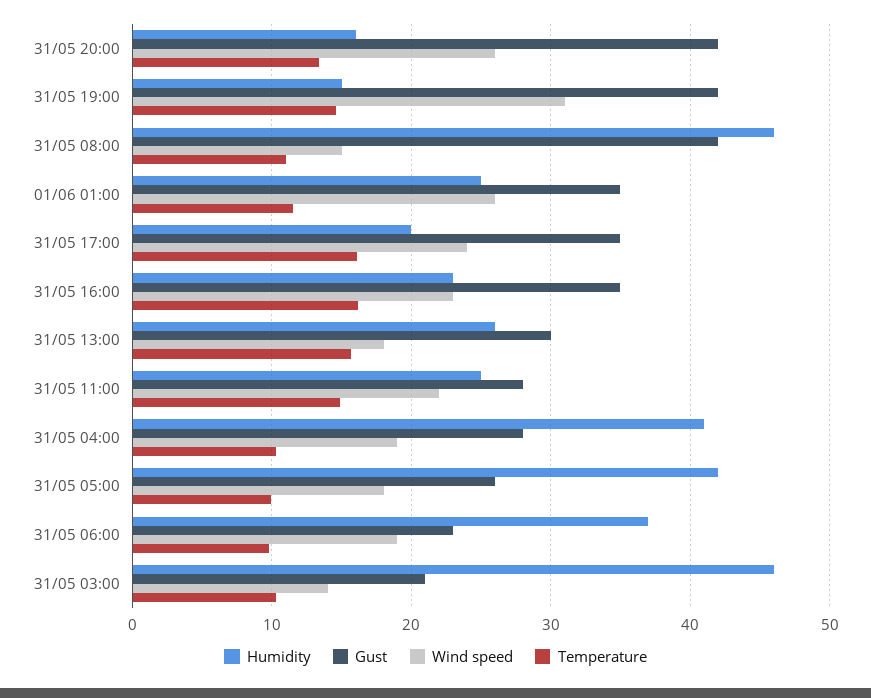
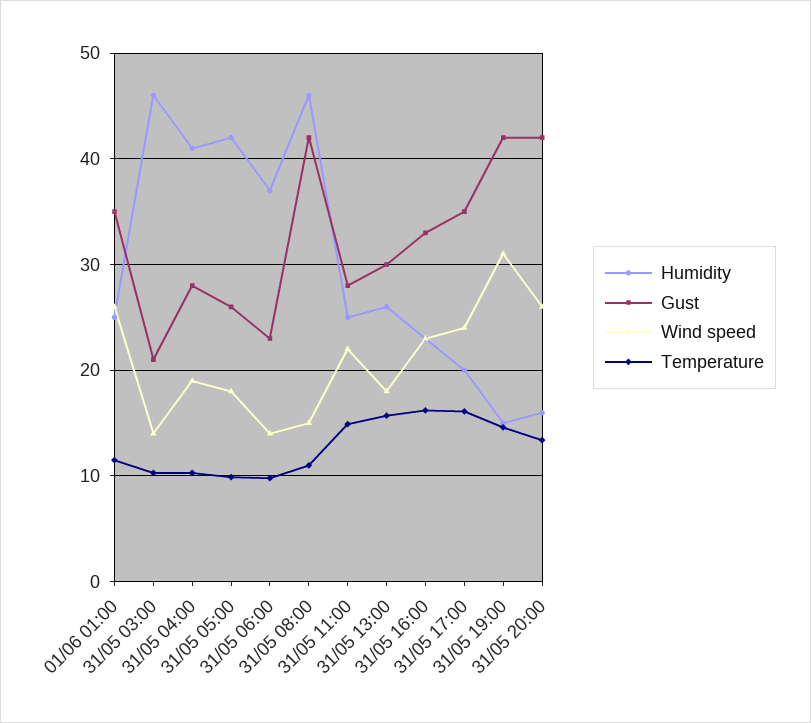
Gust, 31/05 16:00: 35 -> 33
Wind speed, 31/05 06:00: 19 -> 14

